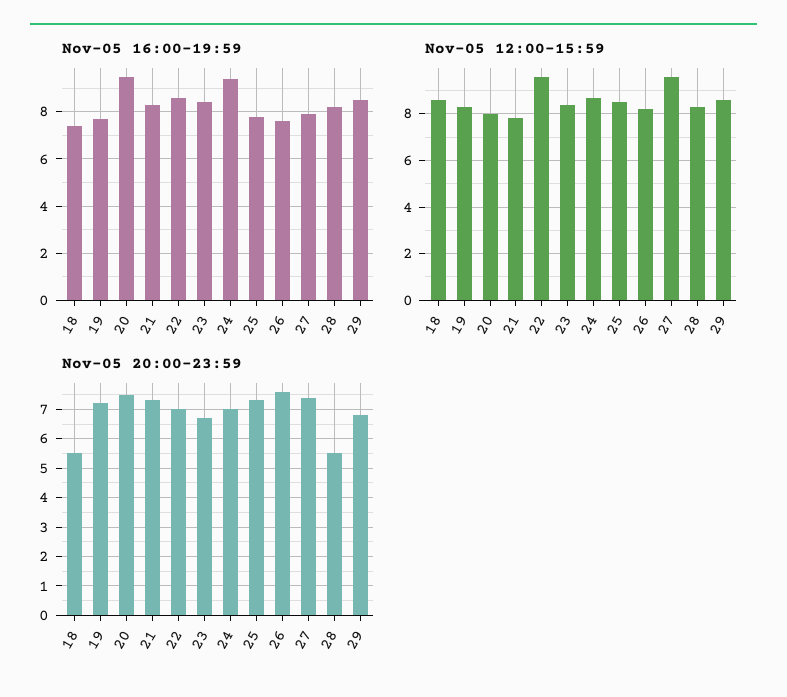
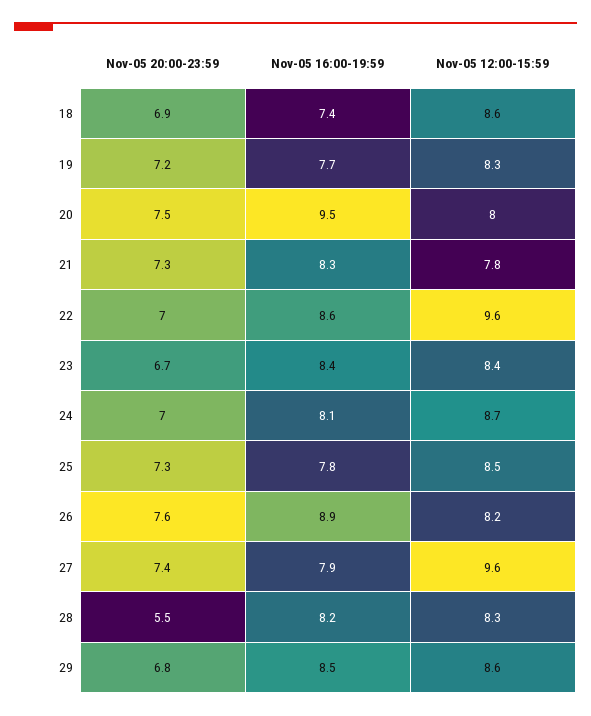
Nov-05 16:00-19:59, 24: 9.5 -> 8.1
Nov-05 16:00-19:59, 26: 7.5 -> 8.9
Nov-05 20:00-23:59, 18: 5.5 -> 6.9

